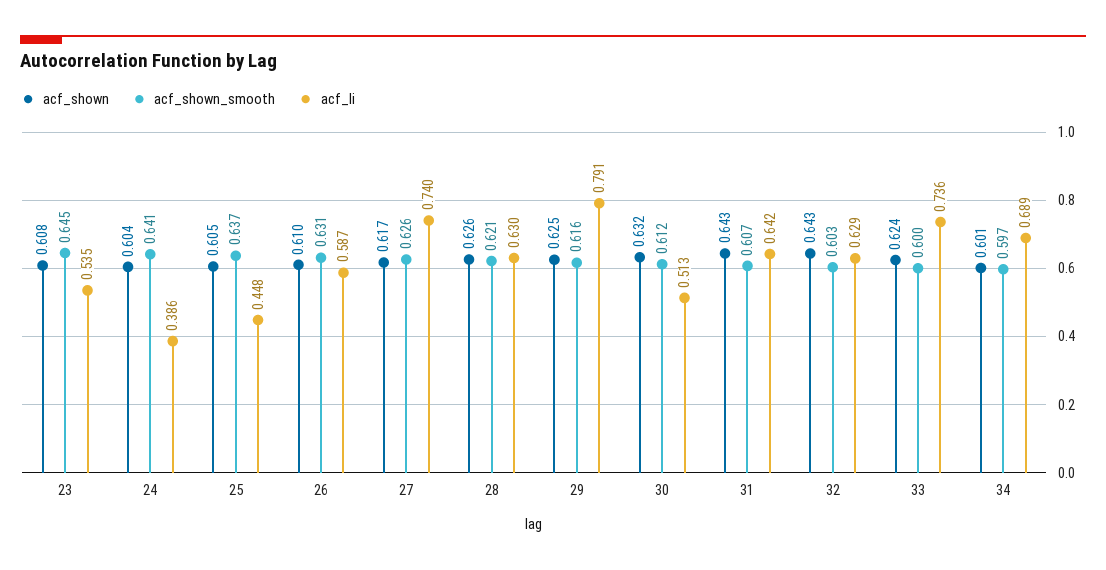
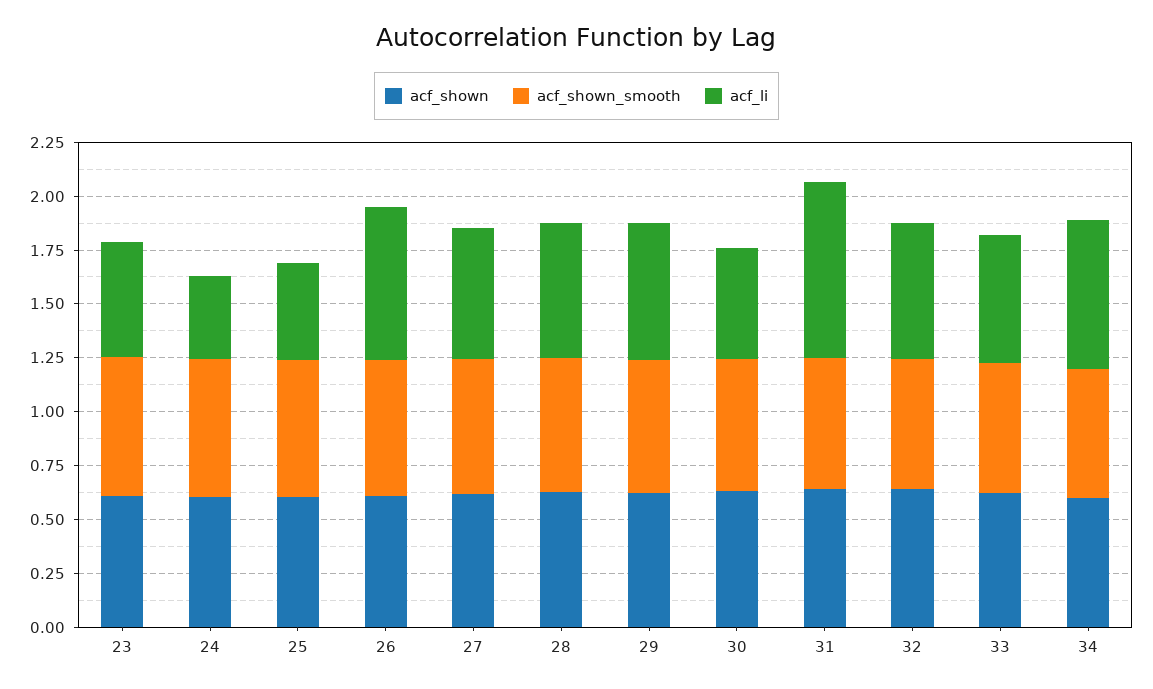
acf_li, 26: 0.587 -> 0.7
acf_li, 27: 0.74 -> 0.6
acf_li, 29: 0.791 -> 0.65
acf_li, 31: 0.642 -> 0.8
acf_li, 33: 0.736 -> 0.6

